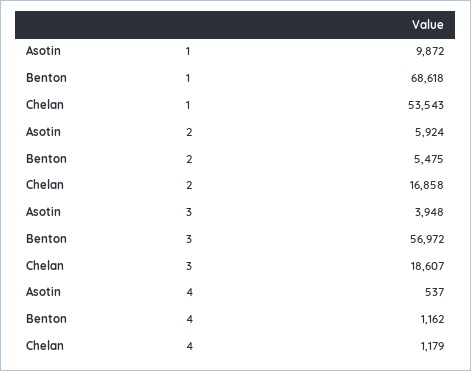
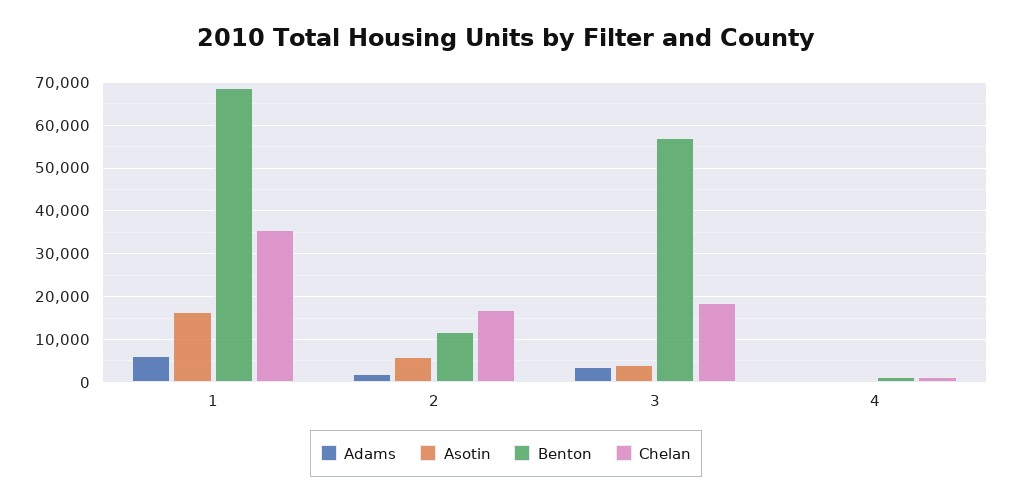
Asotin, 1: 9872 -> 16000
Chelan, 1: 53543 -> 36000
Benton, 2: 5475 -> 12000
Adams, 1: none -> 6000
Adams, 2: none -> 2000
Adams, 3: none -> 4000
Adams, 4: none -> 0

